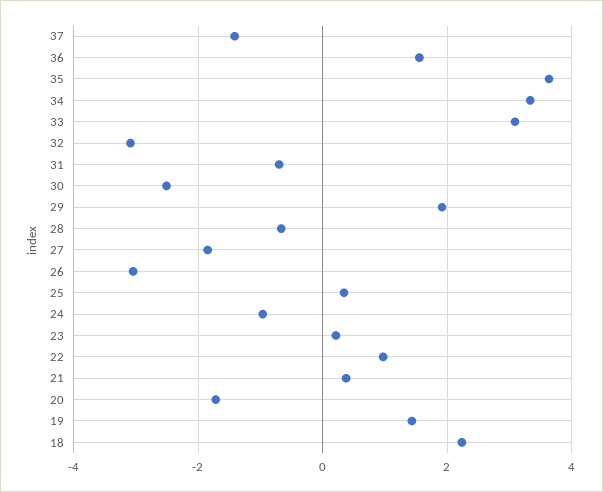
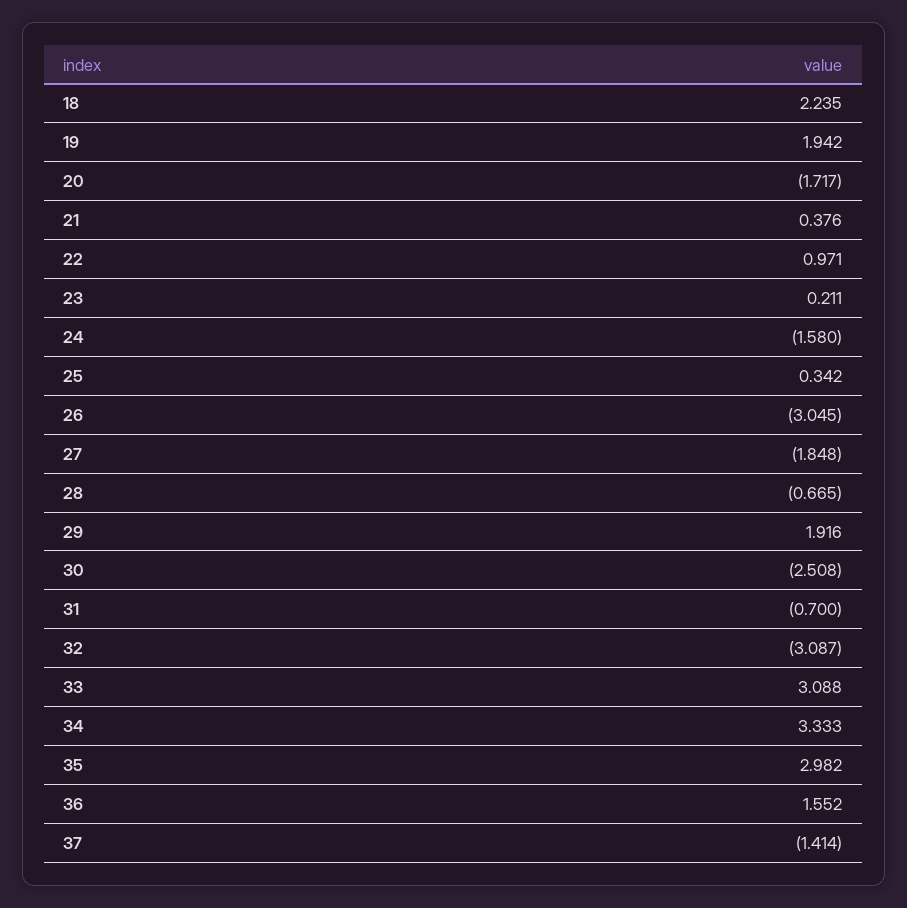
35: 3.6 -> 2.982
24: -1 -> -1.58
19: 1.4 -> 1.942

